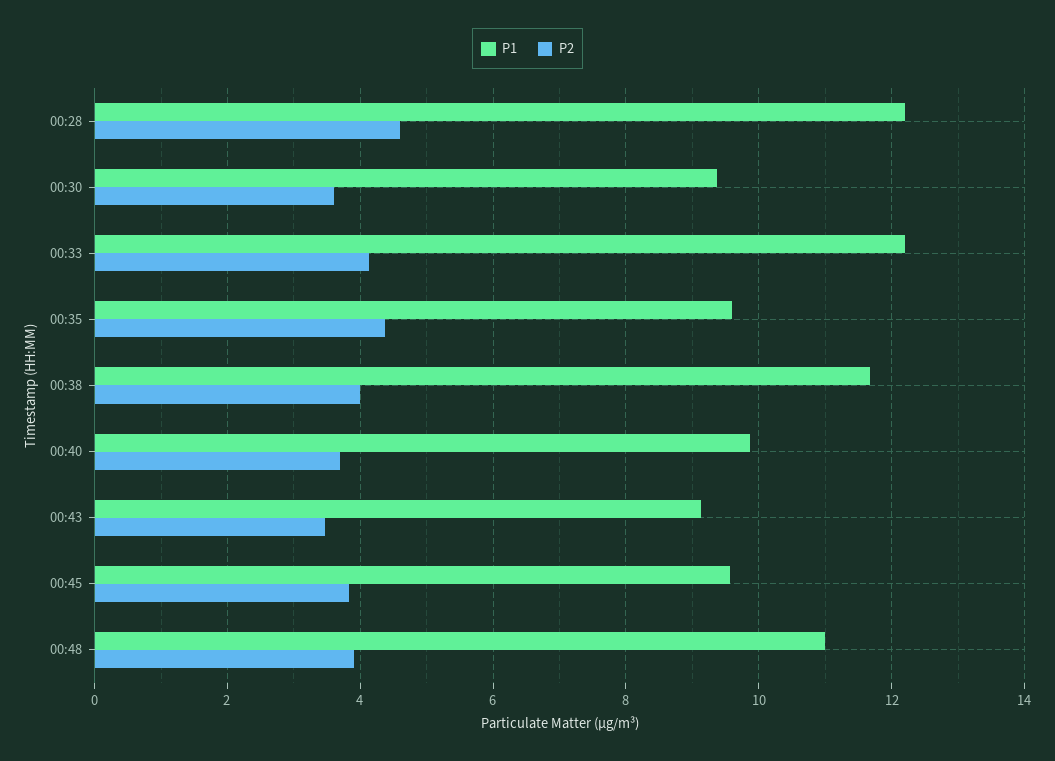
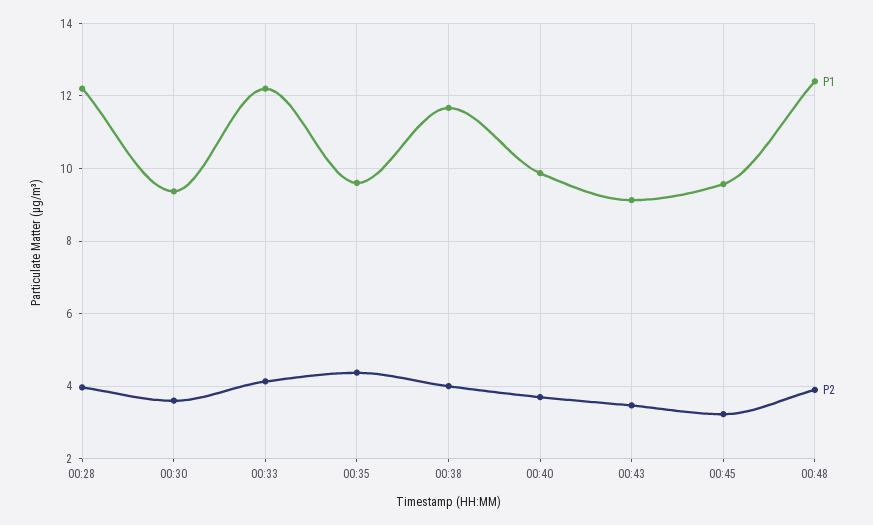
P2, 00:28: 4.6 -> 4
P2, 00:45: 3.8 -> 3.2
P1, 00:48: 11 -> 12.4

